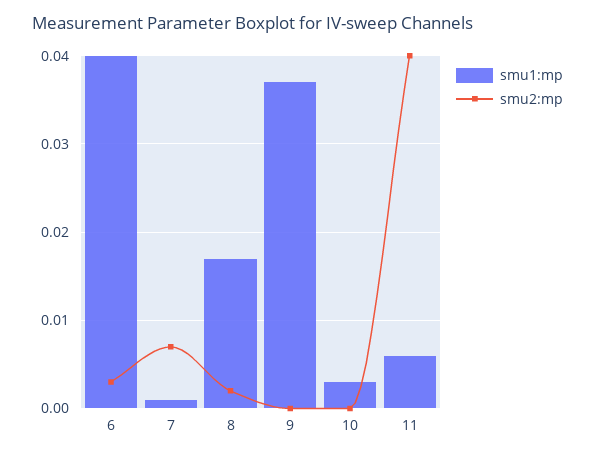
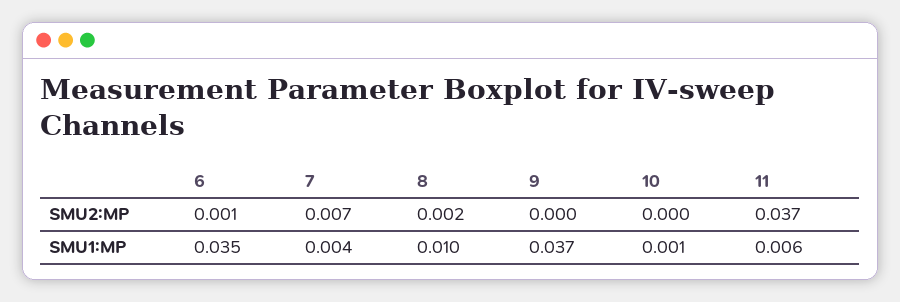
smu1:mp, 6: 0.04 -> 0.035
smu2:mp, 6: 0.003 -> 0.001
smu1:mp, 7: 0.001 -> 0.004
smu1:mp, 8: 0.017 -> 0.01
smu1:mp, 10: 0.003 -> 0.001
smu2:mp, 11: 0.04 -> 0.037

